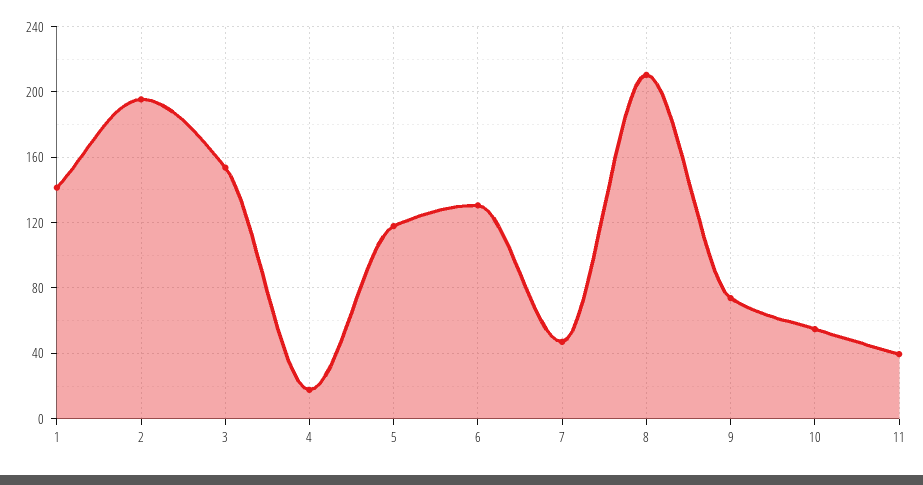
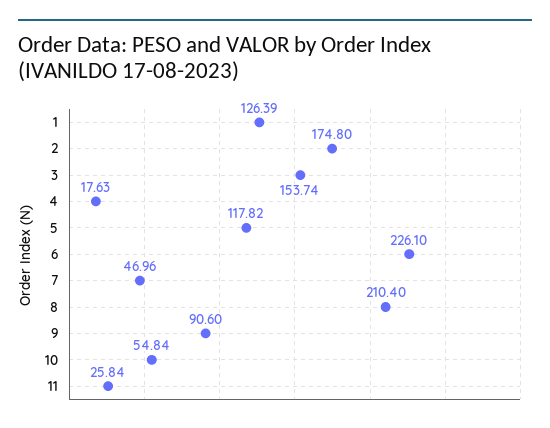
1: 140 -> 126.39
2: 195 -> 174.8
6: 130 -> 226.1
9: 75 -> 90.6
11: 40 -> 25.84

